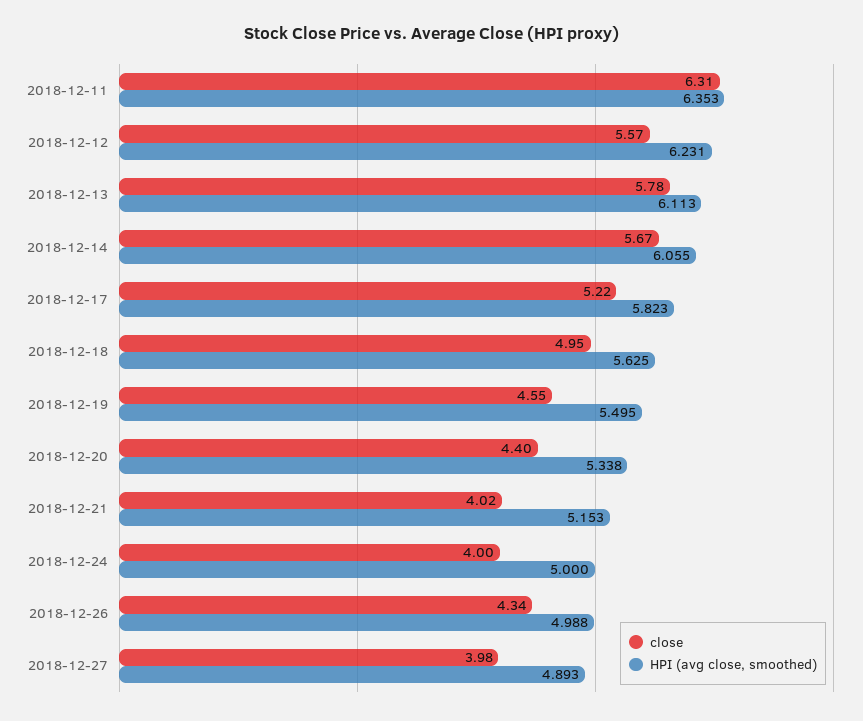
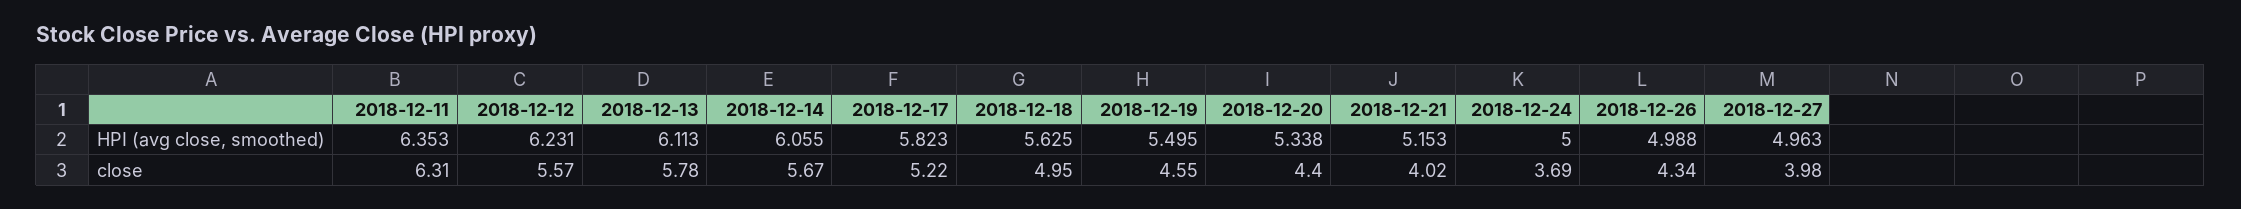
close, 2018-12-24: 4 -> 3.69
HPI (avg close, smoothed), 2018-12-27: 4.893 -> 4.963

